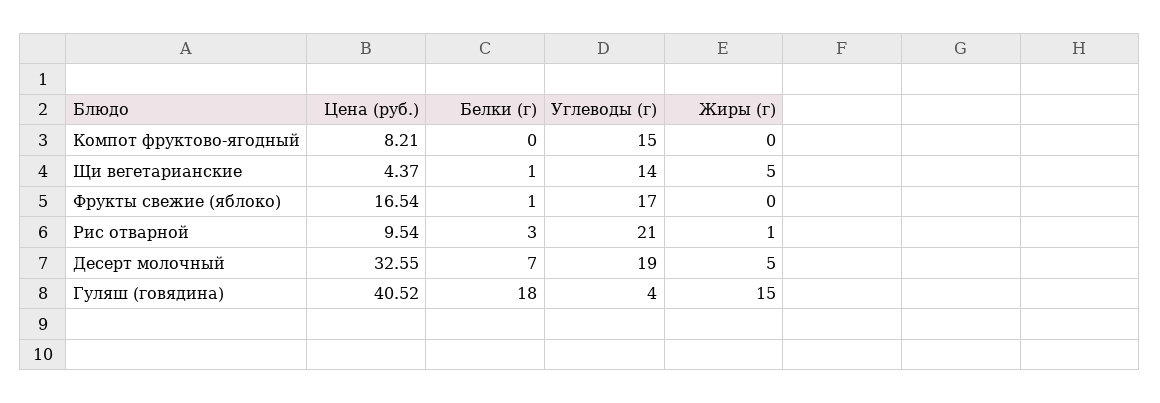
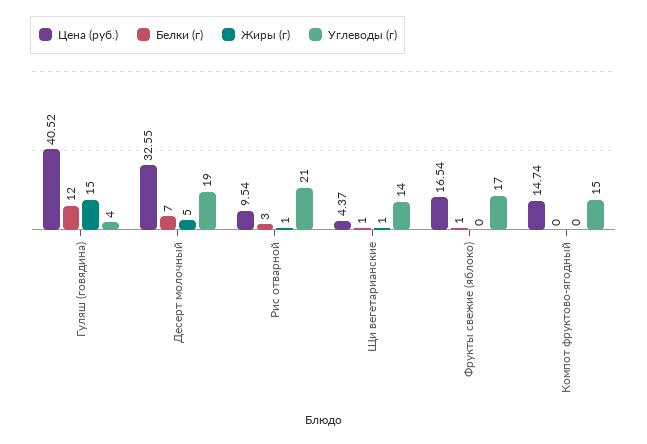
Цена (руб.), Компот фруктово-ягодный: 8.21 -> 14.74
Жиры (г), Щи вегетарианские: 5 -> 1
Белки (г), Гуляш (говядина): 18 -> 12

